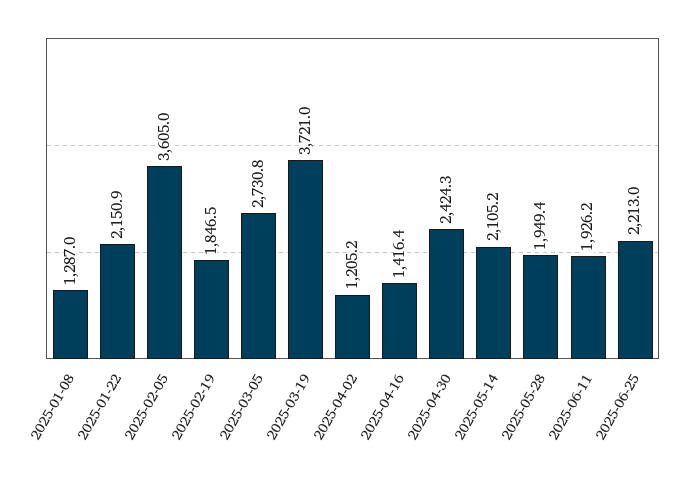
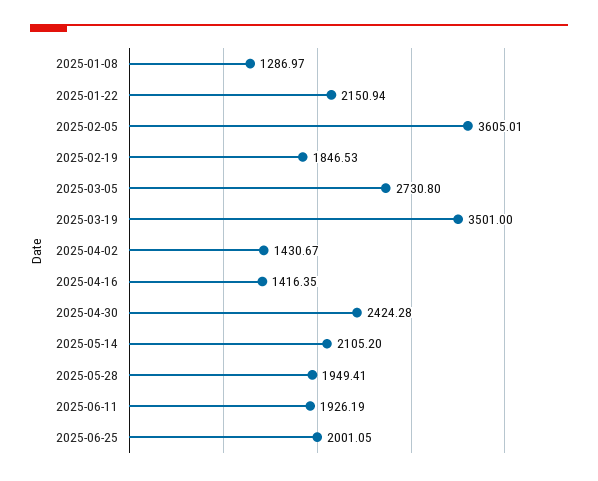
2025-03-19: 3721 -> 3501
2025-04-02: 1205.2 -> 1430.67
2025-06-25: 2213 -> 2001.05

